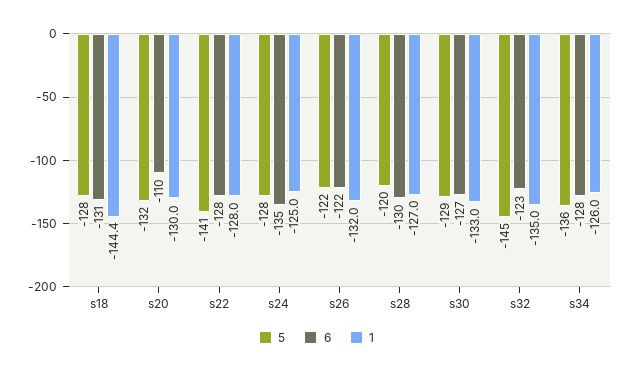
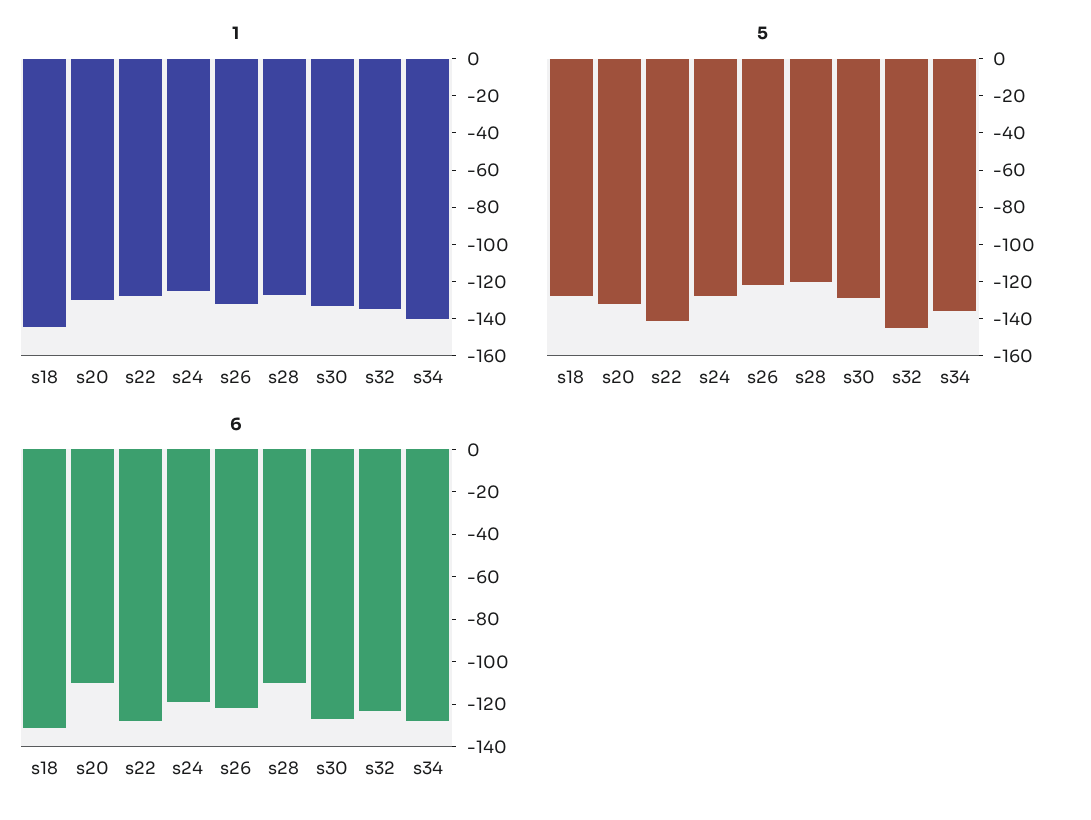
6, s24: -135 -> -120
6, s28: -130 -> -110
1, s34: -126 -> -140

